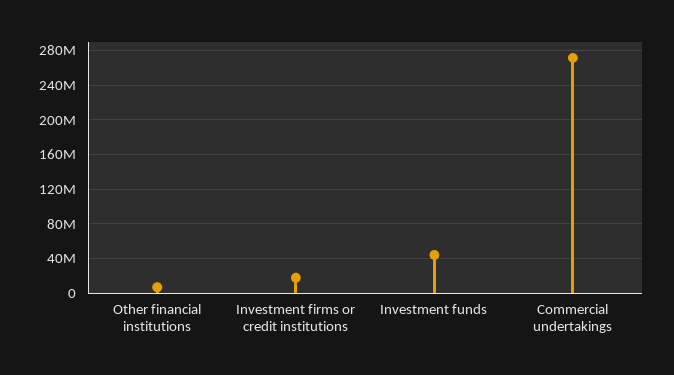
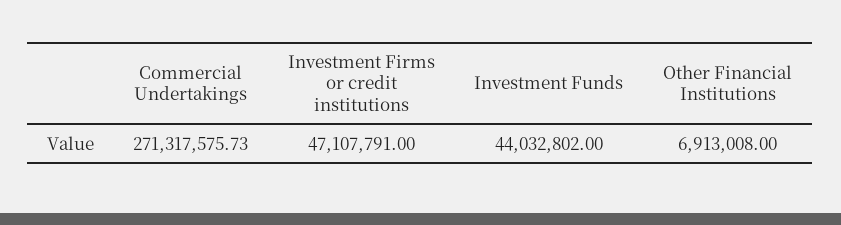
Investment firms or credit institutions: 20000000 -> 47107791

